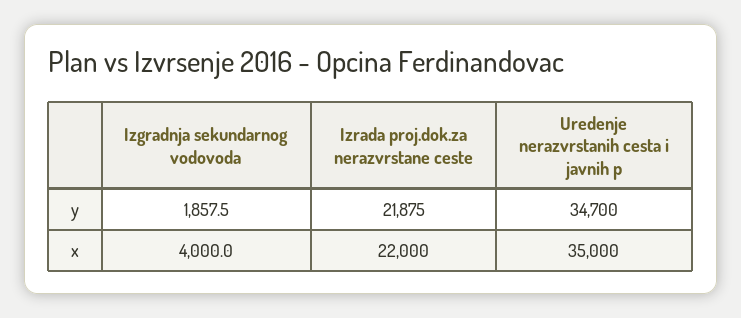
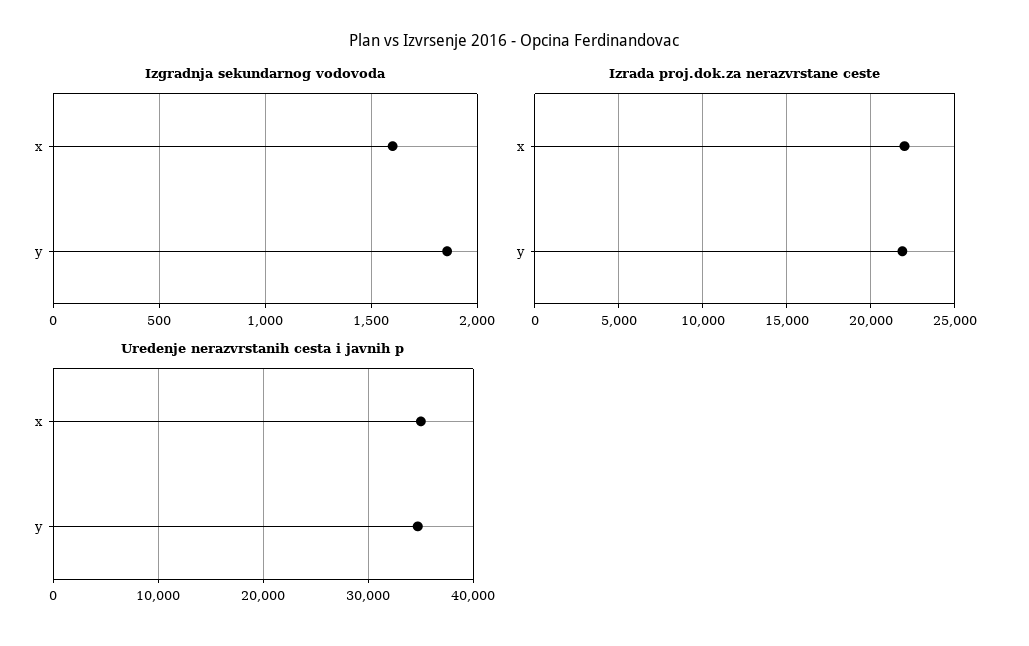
Izgradnja sekundarnog vodovoda, x: 4000 -> 1600

